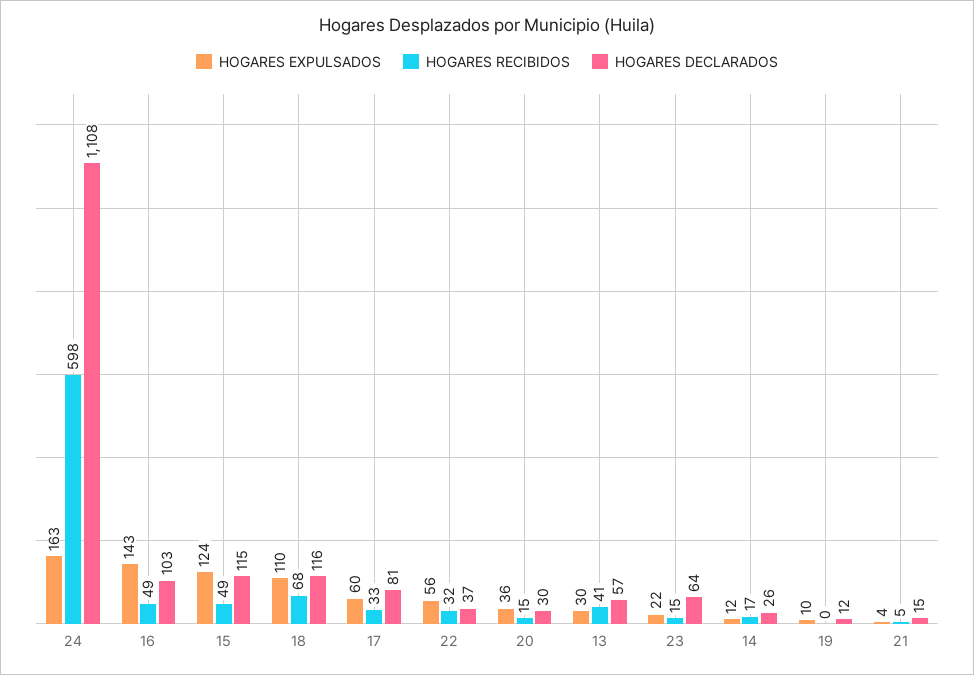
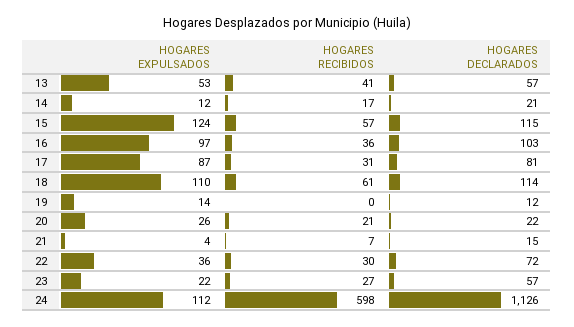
HOGARES EXPULSADOS, 24: 163 -> 112
HOGARES DECLARADOS, 24: 1108 -> 1126
HOGARES EXPULSADOS, 16: 143 -> 97
HOGARES RECIBIDOS, 16: 49 -> 36
HOGARES RECIBIDOS, 15: 49 -> 57
HOGARES RECIBIDOS, 18: 68 -> 61
HOGARES DECLARADOS, 18: 116 -> 114
HOGARES EXPULSADOS, 17: 60 -> 87
HOGARES RECIBIDOS, 17: 33 -> 31
HOGARES EXPULSADOS, 22: 56 -> 36
HOGARES RECIBIDOS, 22: 32 -> 30
HOGARES DECLARADOS, 22: 37 -> 72
HOGARES EXPULSADOS, 20: 36 -> 26
HOGARES RECIBIDOS, 20: 15 -> 21
HOGARES DECLARADOS, 20: 30 -> 22
HOGARES EXPULSADOS, 13: 30 -> 53
HOGARES RECIBIDOS, 23: 15 -> 27
HOGARES DECLARADOS, 23: 64 -> 57
HOGARES DECLARADOS, 14: 26 -> 21
HOGARES EXPULSADOS, 19: 10 -> 14
HOGARES RECIBIDOS, 21: 5 -> 7

